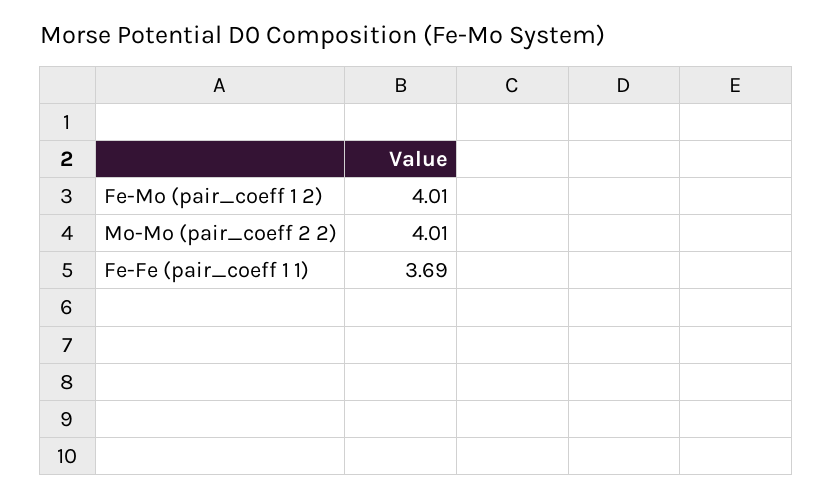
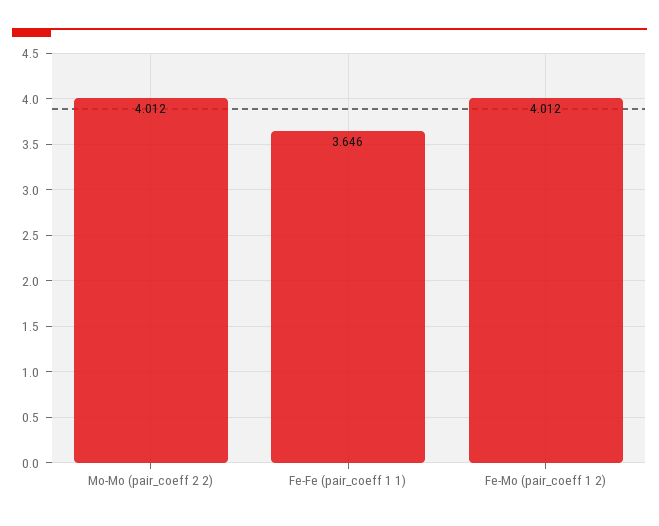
Fe-Fe (pair_coeff 1 1): 3.69 -> 3.646

